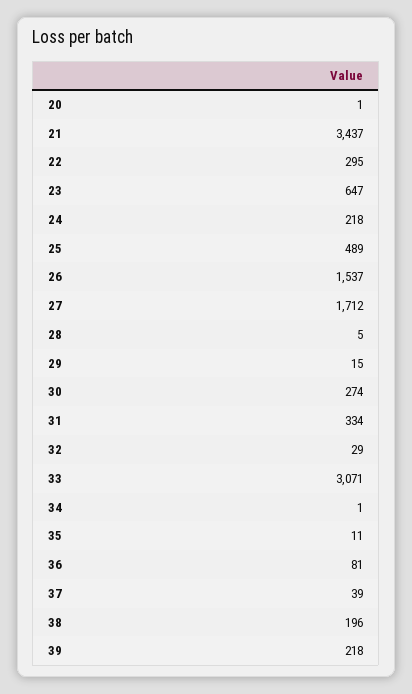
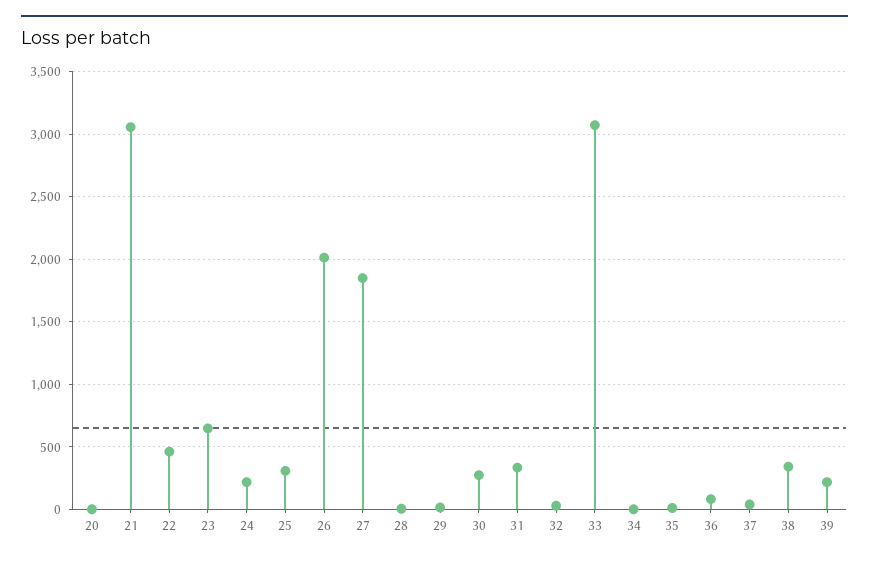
21: 3437 -> 3050
22: 295 -> 450
25: 489 -> 300
26: 1537 -> 2000
27: 1712 -> 1850
38: 196 -> 350

